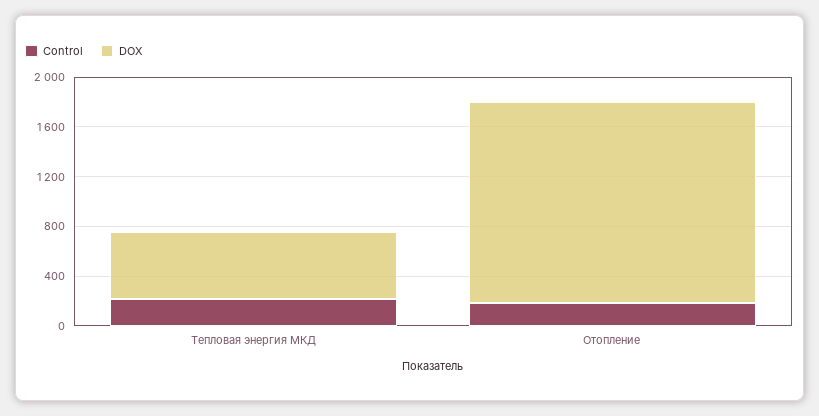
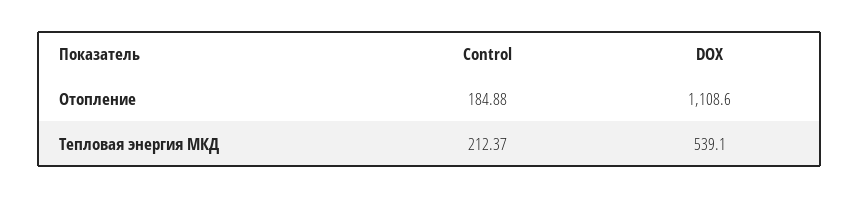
DOX, Отопление: 1600 -> 1108.6

